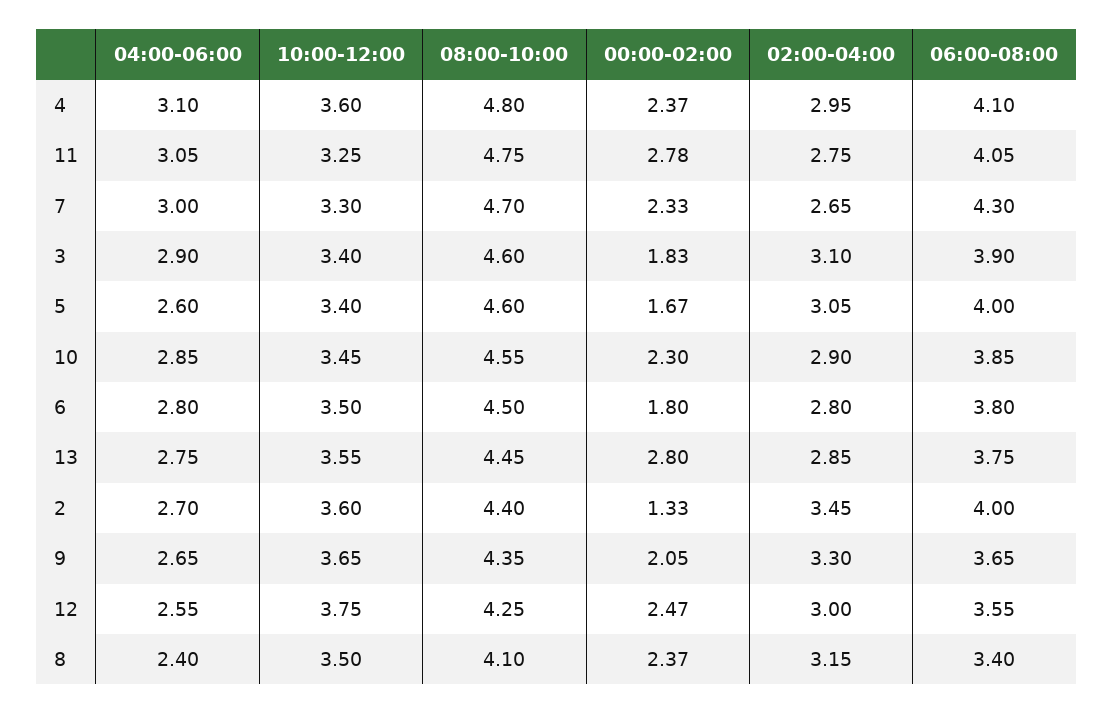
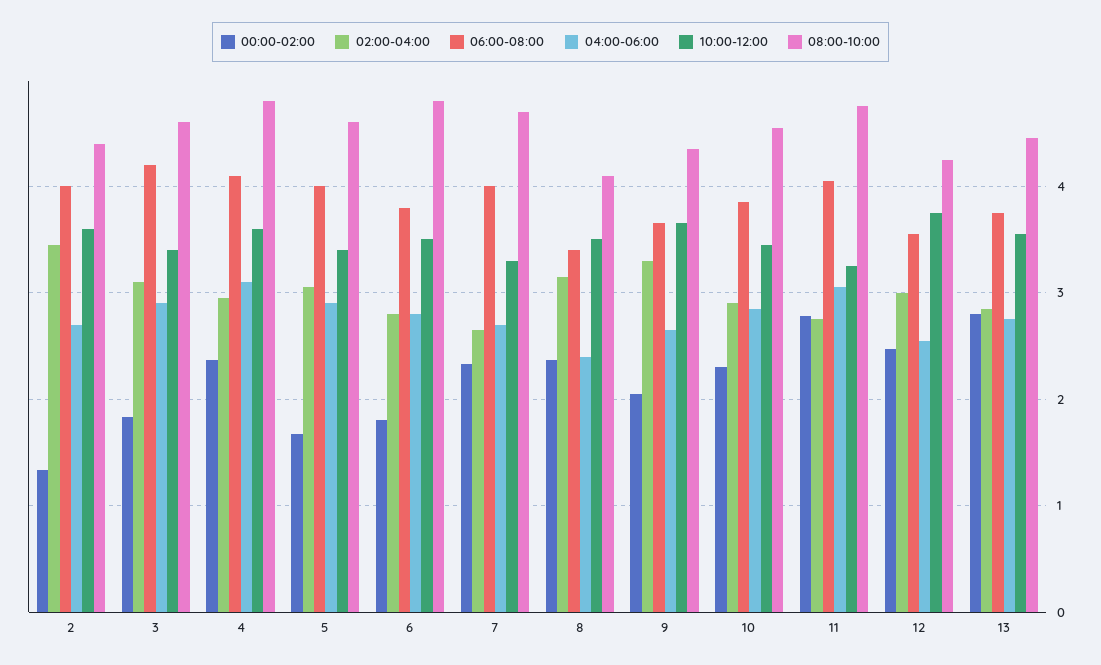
04:00-06:00, 7: 3 -> 2.7
06:00-08:00, 7: 4.3 -> 4
06:00-08:00, 3: 3.9 -> 4.2
04:00-06:00, 5: 2.6 -> 2.9
08:00-10:00, 6: 4.5 -> 4.8

